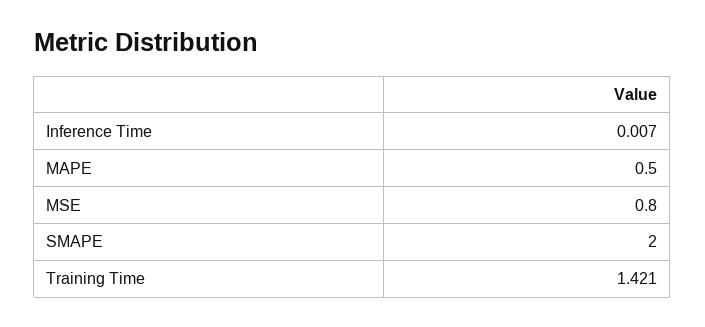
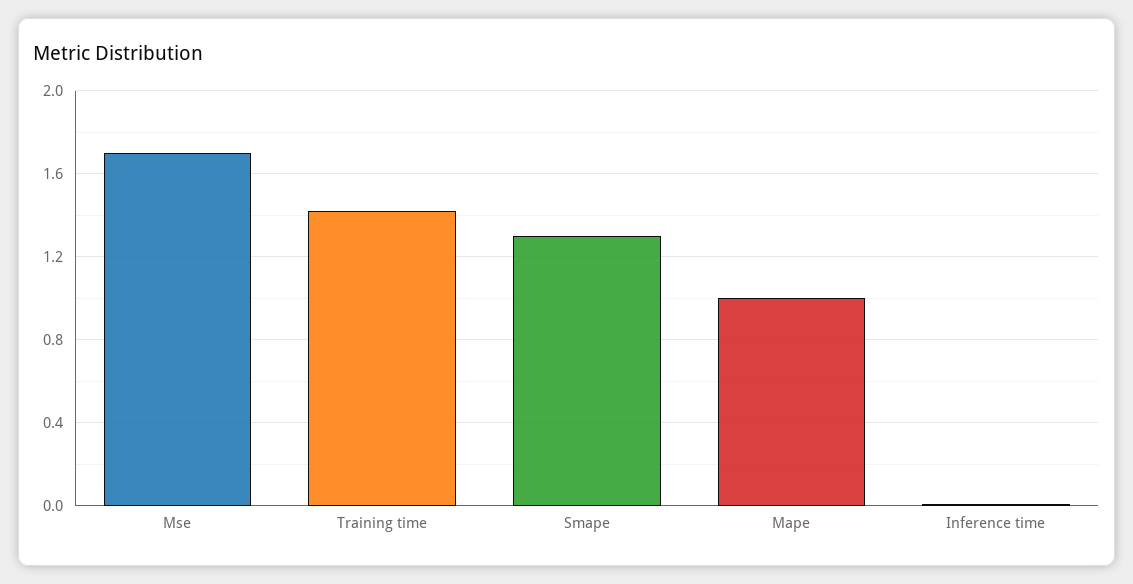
MAPE: 0.5 -> 1
MSE: 0.8 -> 1.7
SMAPE: 2 -> 1.3

